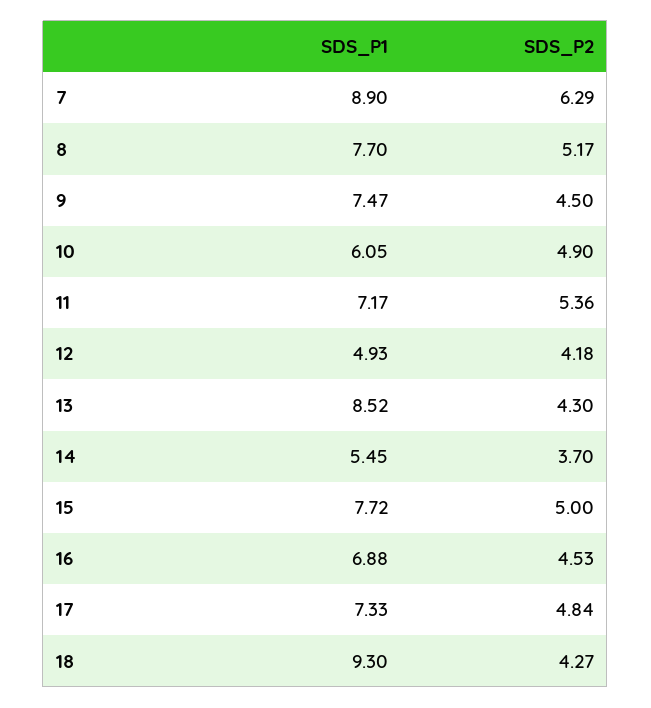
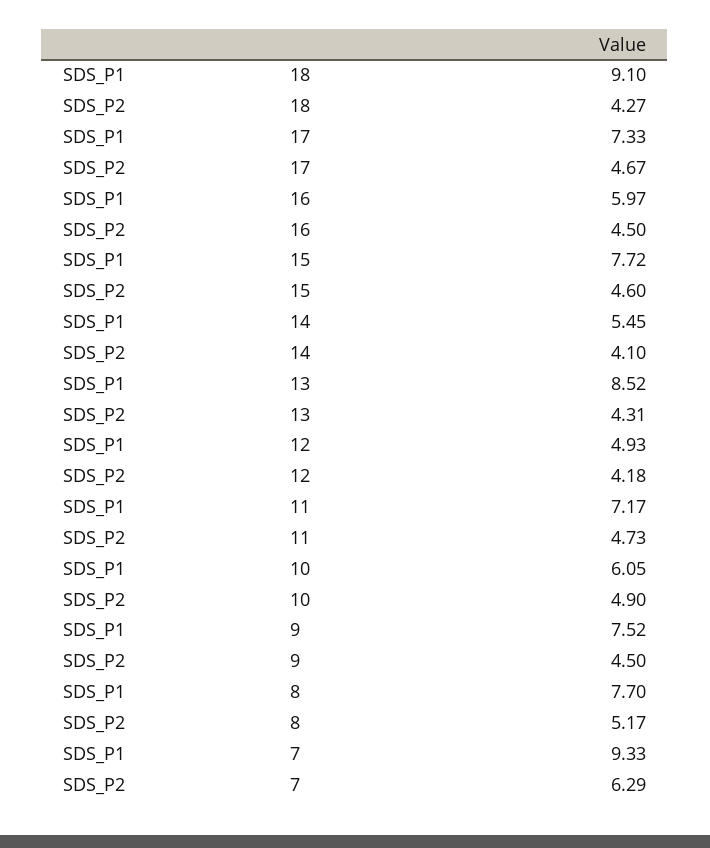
SDS_P1, 7: 8.9 -> 9.33
SDS_P1, 9: 7.47 -> 7.52
SDS_P2, 11: 5.36 -> 4.73
SDS_P2, 13: 4.3 -> 4.31
SDS_P2, 14: 3.7 -> 4.1
SDS_P2, 15: 5 -> 4.6
SDS_P1, 16: 6.88 -> 5.97
SDS_P2, 16: 4.53 -> 4.5
SDS_P2, 17: 4.84 -> 4.67
SDS_P1, 18: 9.3 -> 9.1

